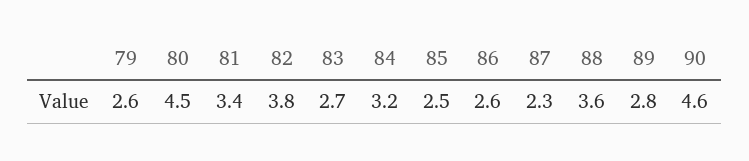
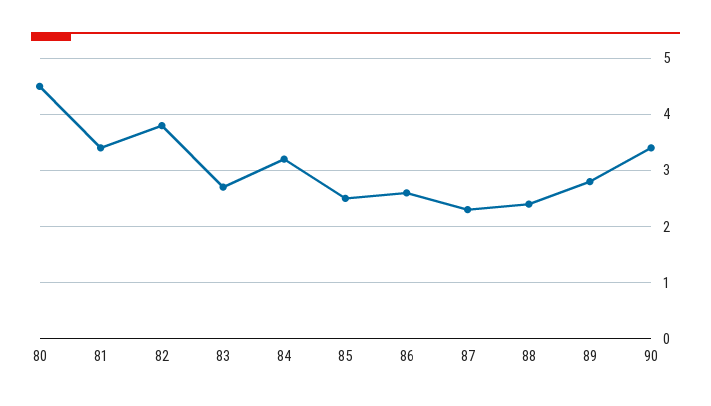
79: 2.6 -> none
88: 3.6 -> 2.5
90: 4.6 -> 3.5

